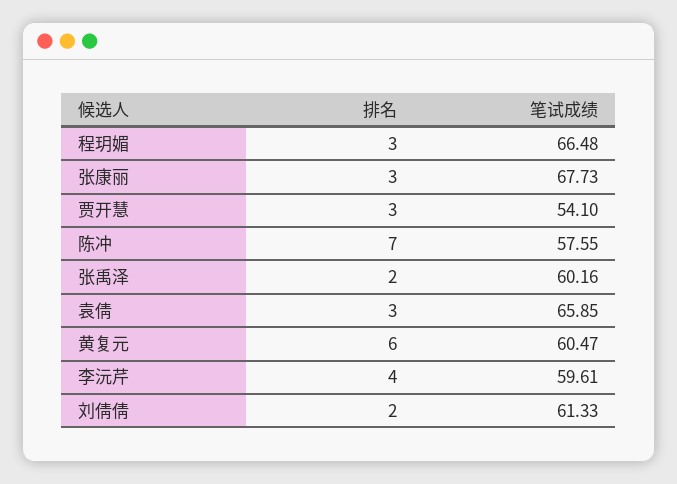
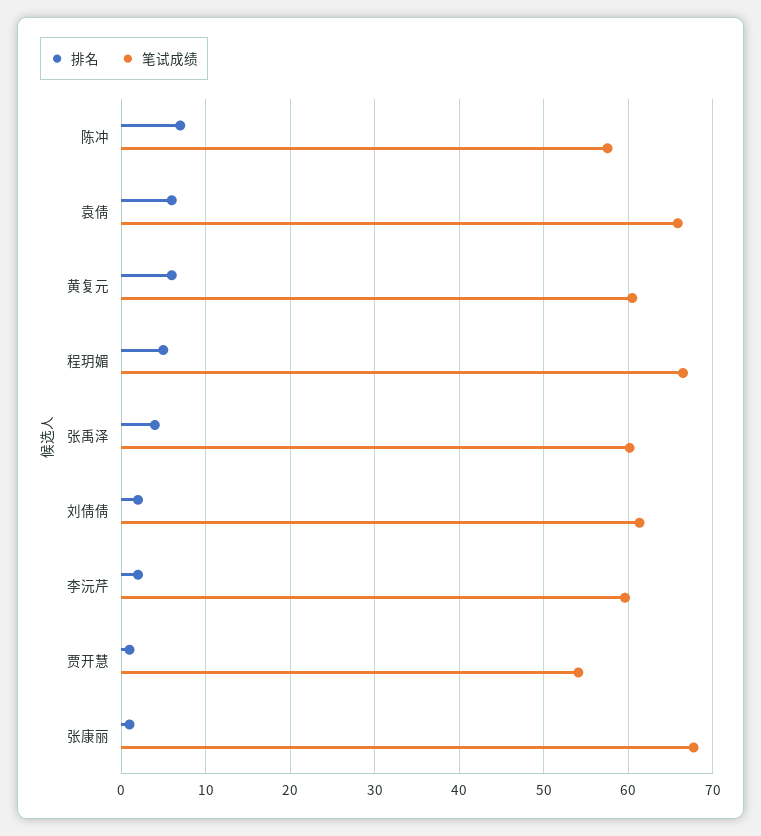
排名, 程玥媚: 3 -> 5
排名, 张康丽: 3 -> 1
排名, 贾开慧: 3 -> 1
排名, 张禹泽: 2 -> 4
排名, 袁倩: 3 -> 6
排名, 李沅芹: 4 -> 2

